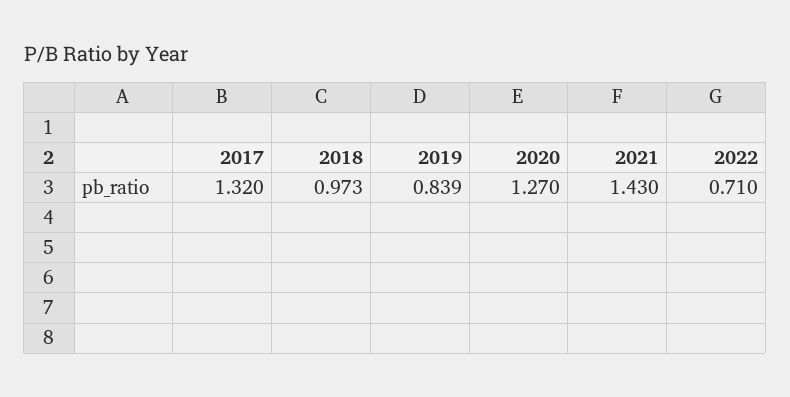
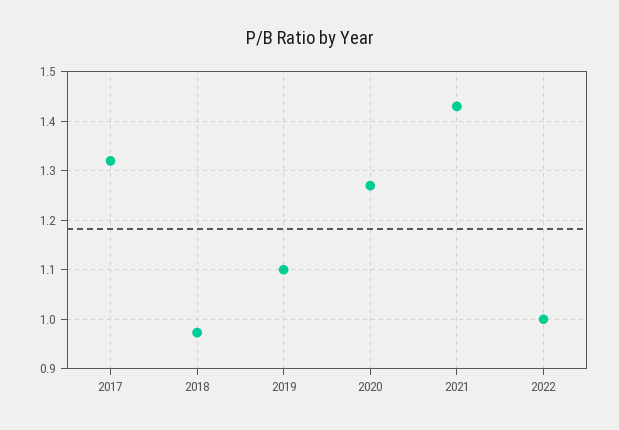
2019: 0.839 -> 1.1
2022: 0.71 -> 1

